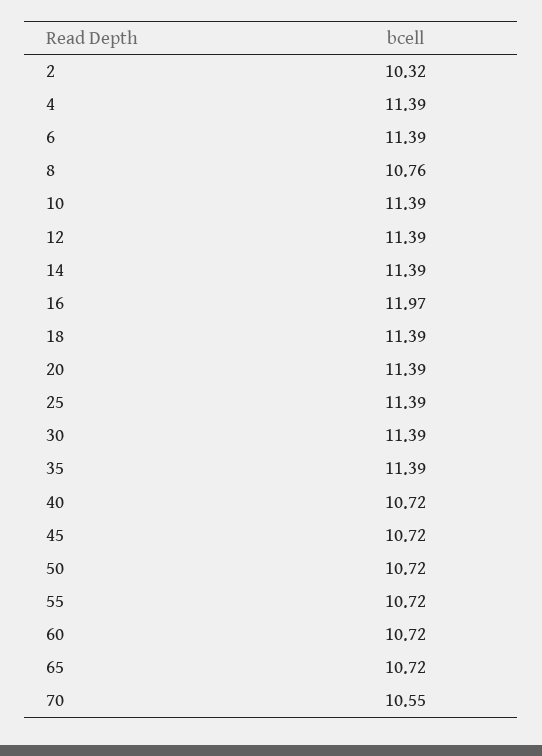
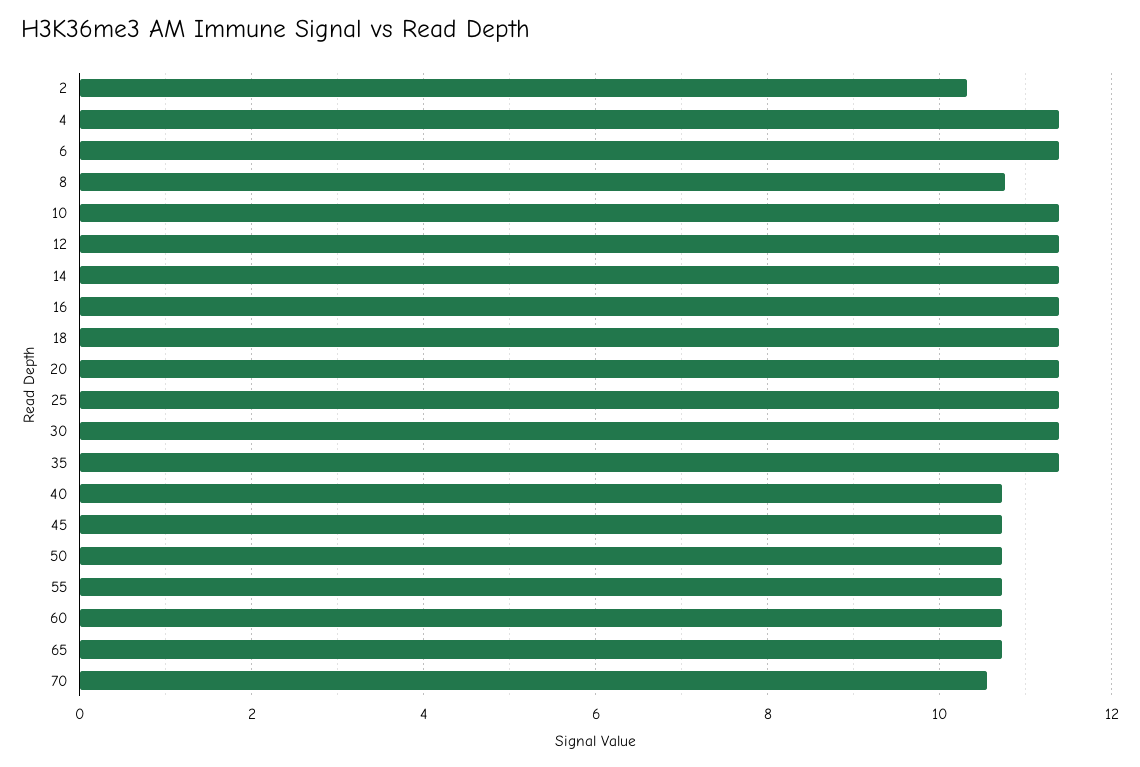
16: 11.97 -> 11.4

